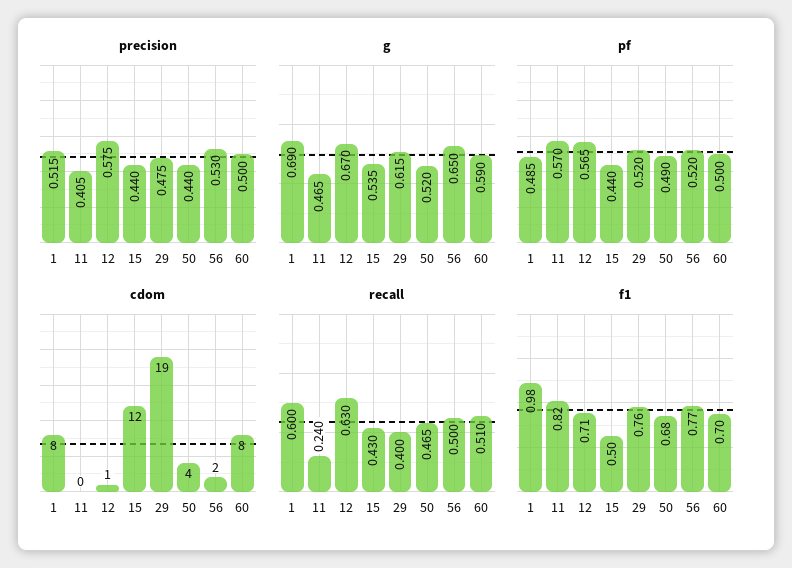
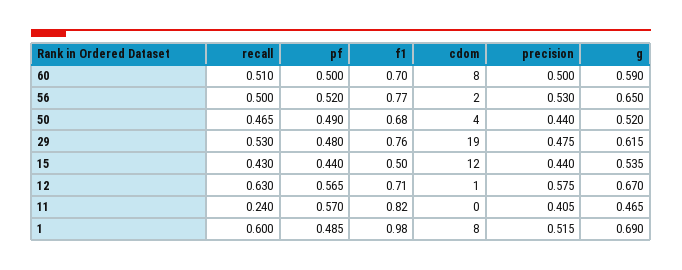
pf, 29: 0.52 -> 0.48
recall, 29: 0.4 -> 0.53

